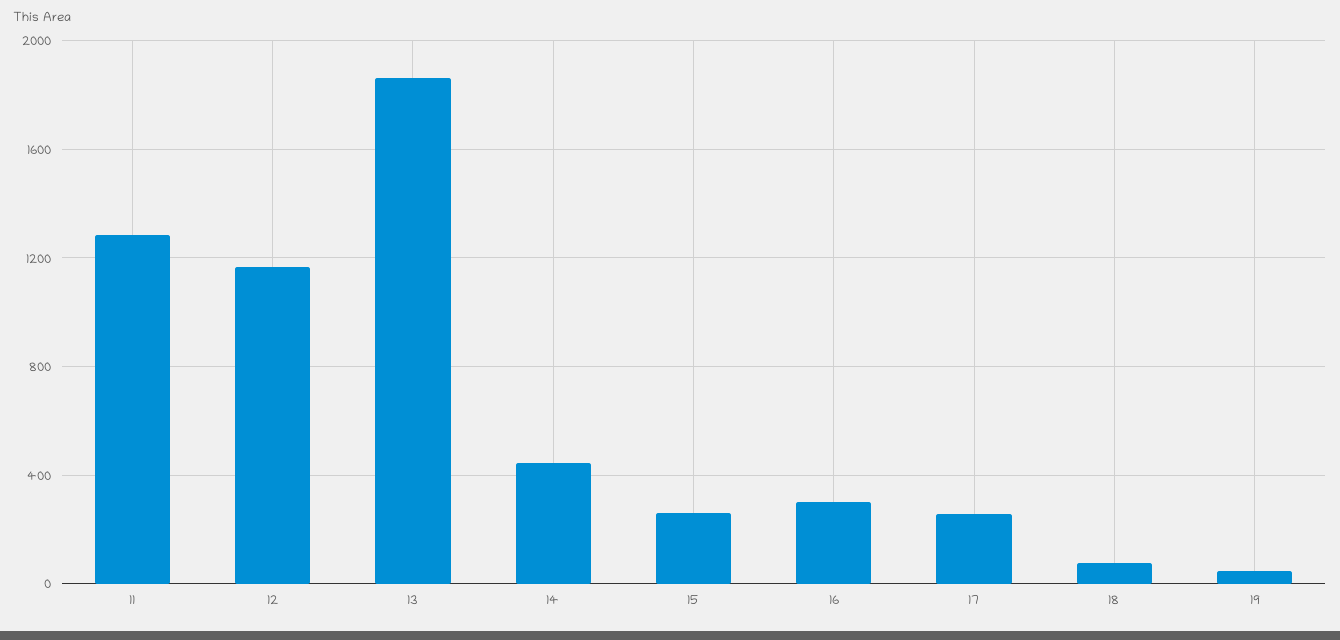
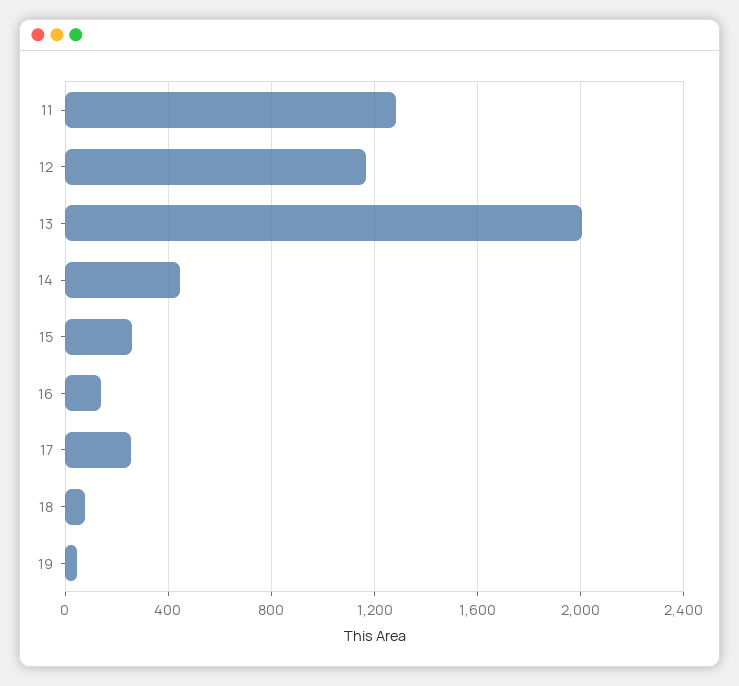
13: 1850 -> 2000
16: 300 -> 150

